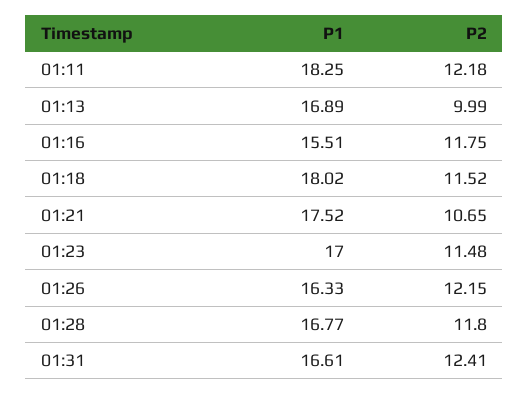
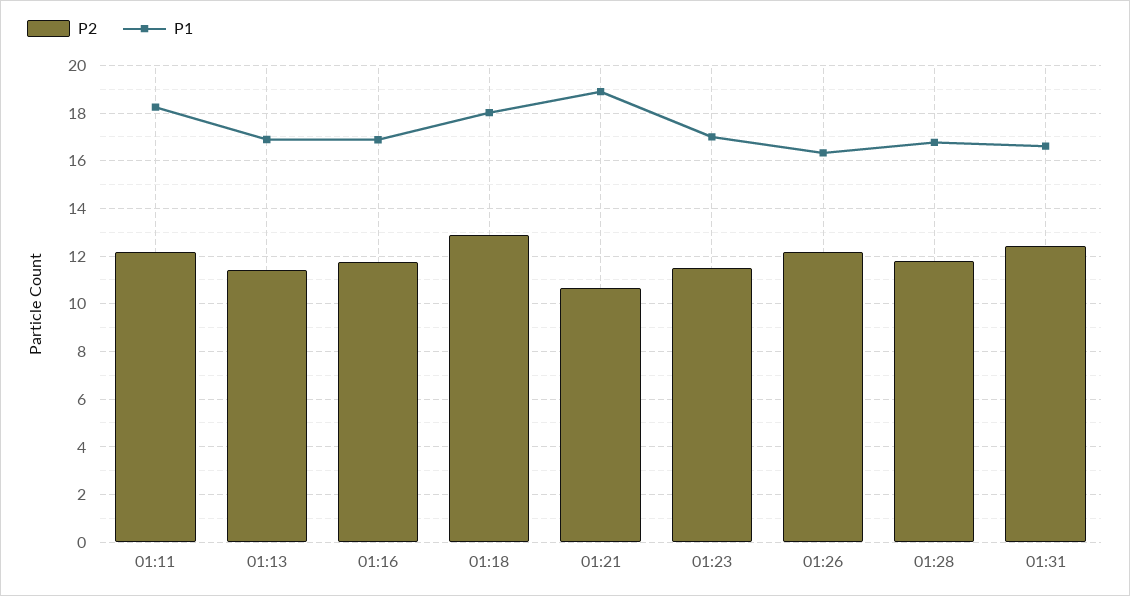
P2, 01:13: 9.99 -> 11.5
P1, 01:16: 15.51 -> 17
P2, 01:18: 11.52 -> 13
P1, 01:21: 17.52 -> 19

